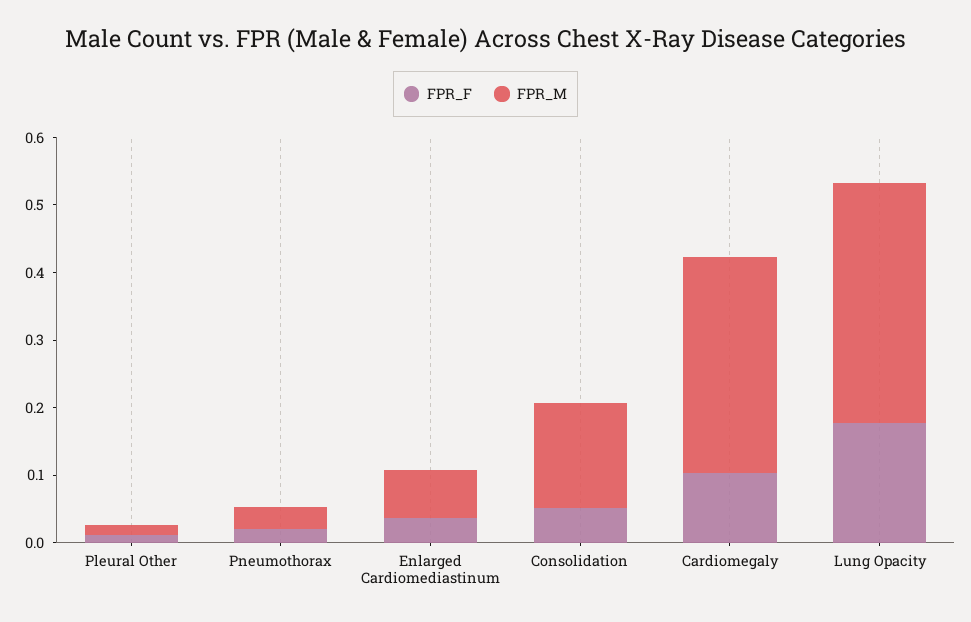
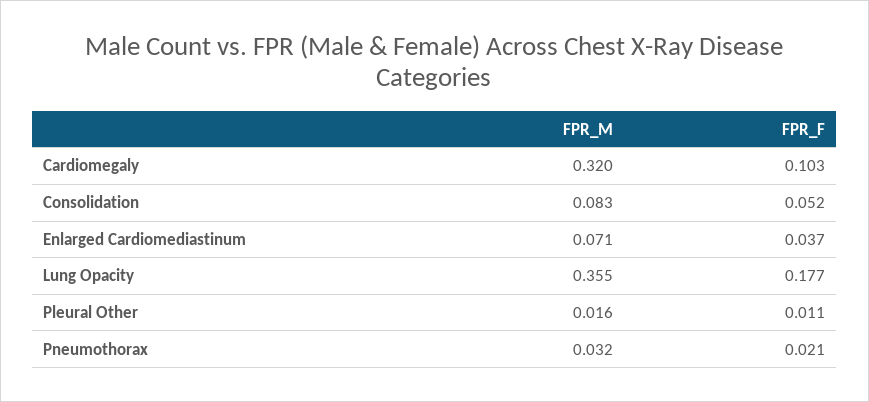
FPR_M, Consolidation: 0.16 -> 0.083

